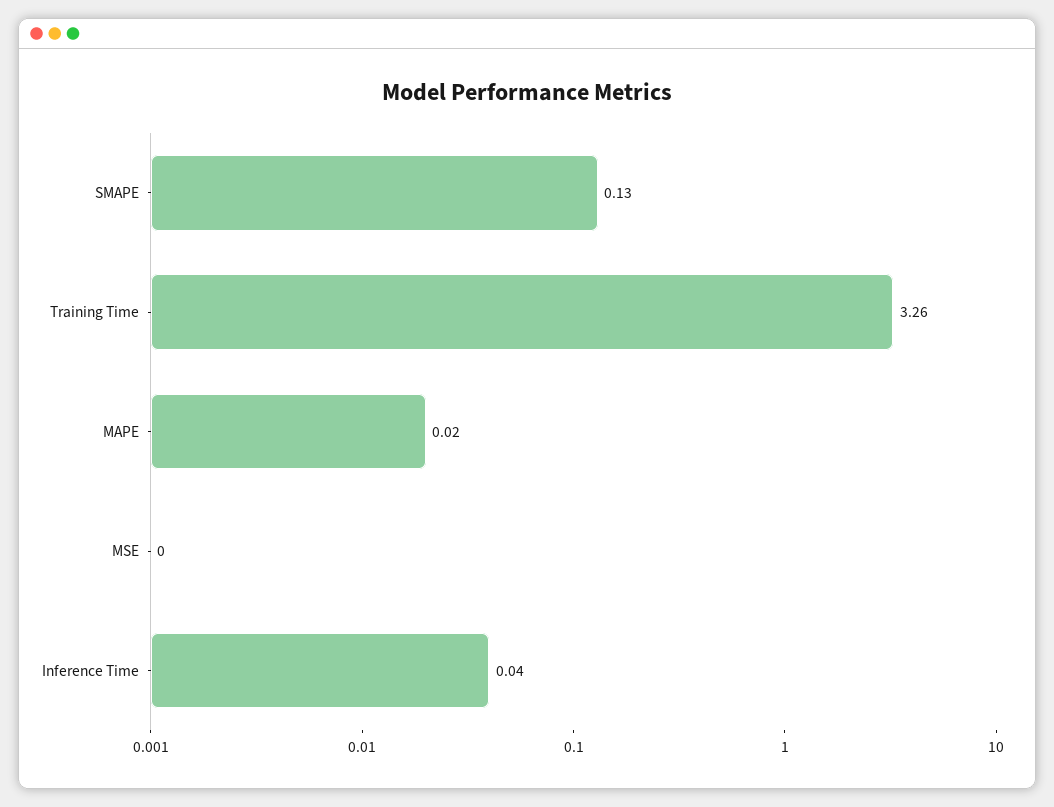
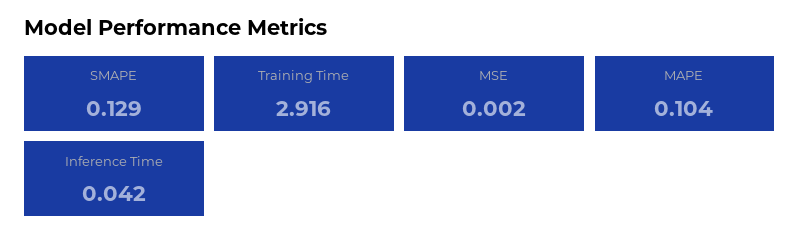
Training Time: 3.26 -> 2.916
MAPE: 0.02 -> 0.104

